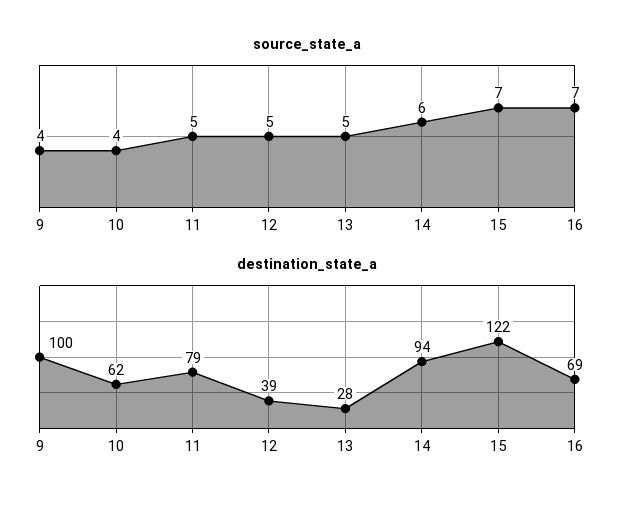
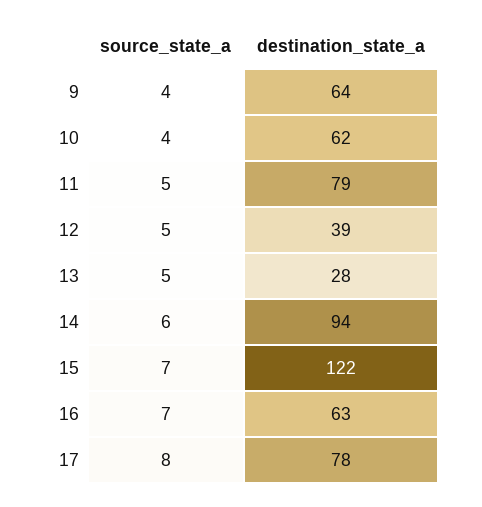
destination_state_a, 9: 100 -> 64
destination_state_a, 16: 69 -> 63
source_state_a, 17: none -> 8
destination_state_a, 17: none -> 78

